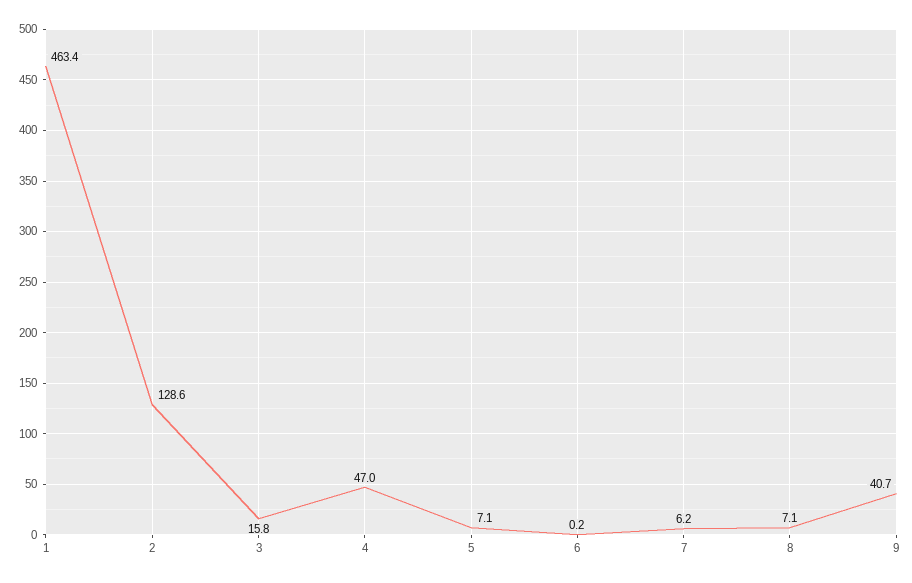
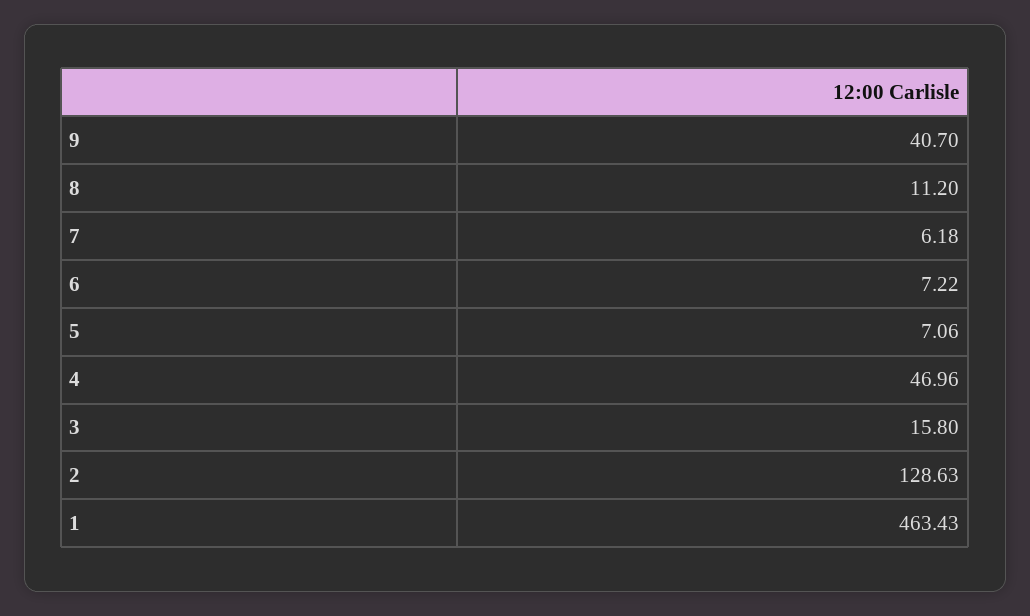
6: 0.2 -> 7.22
8: 7.1 -> 11.2

